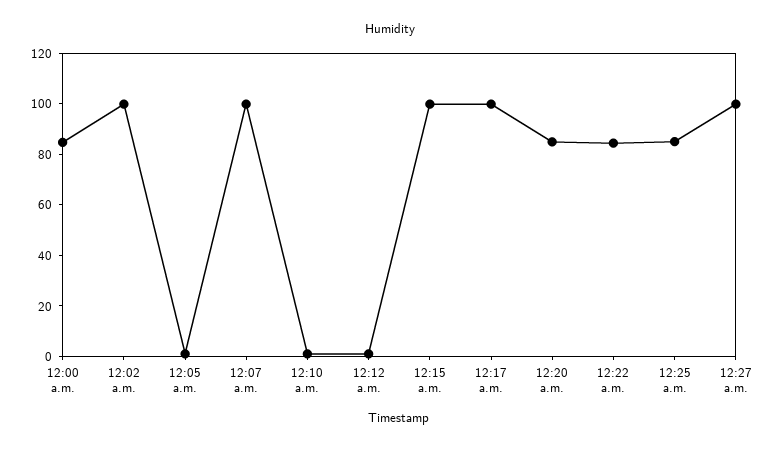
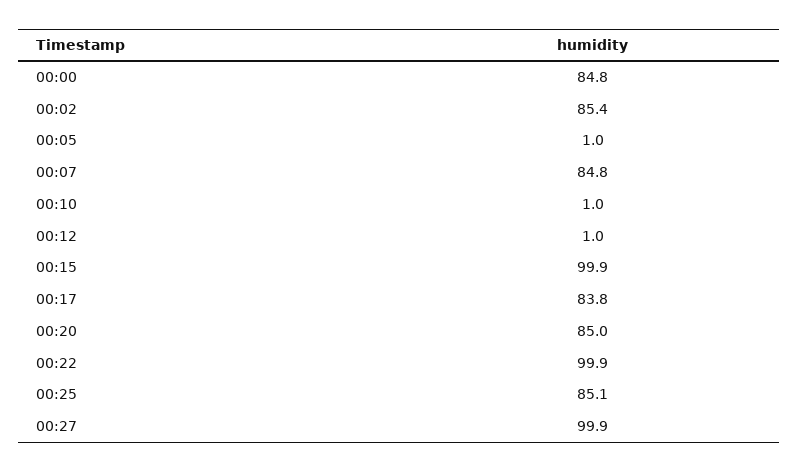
12:02 a.m.: 100 -> 85.4
12:07 a.m.: 100 -> 84.8
12:17 a.m.: 100 -> 83.8
12:22 a.m.: 85 -> 99.9

